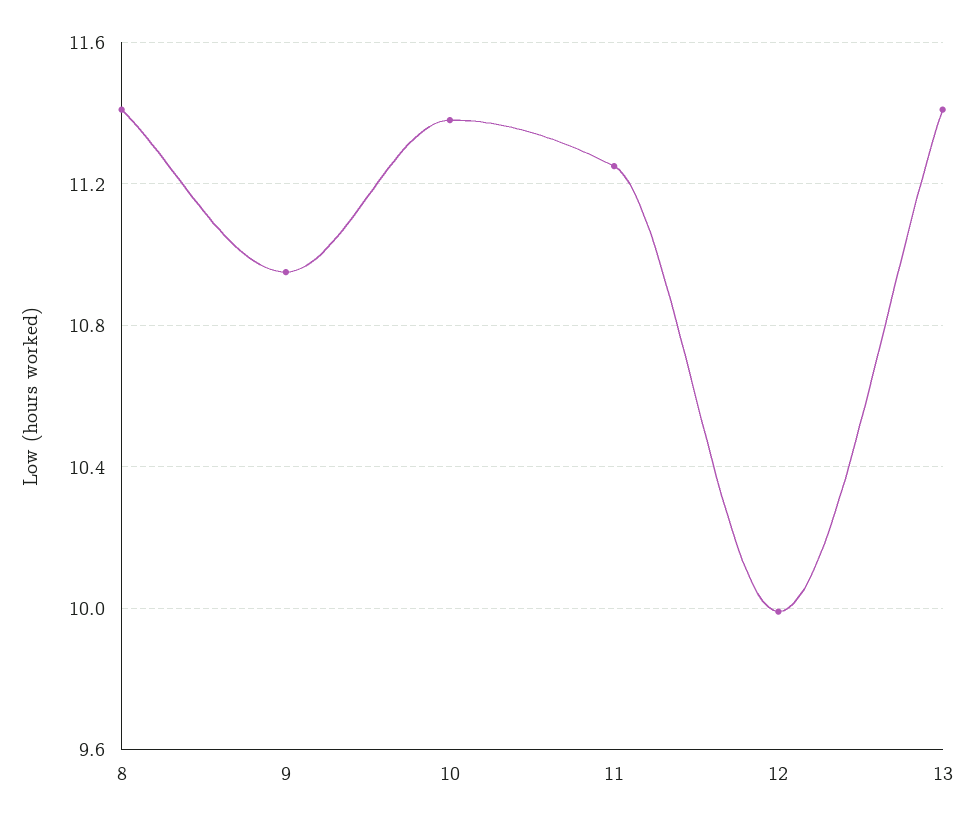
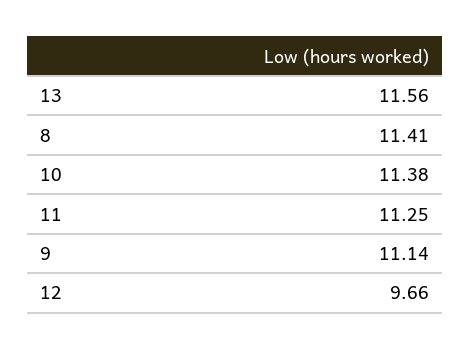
9: 10.95 -> 11.14
12: 10 -> 9.66
13: 11.4 -> 11.56

